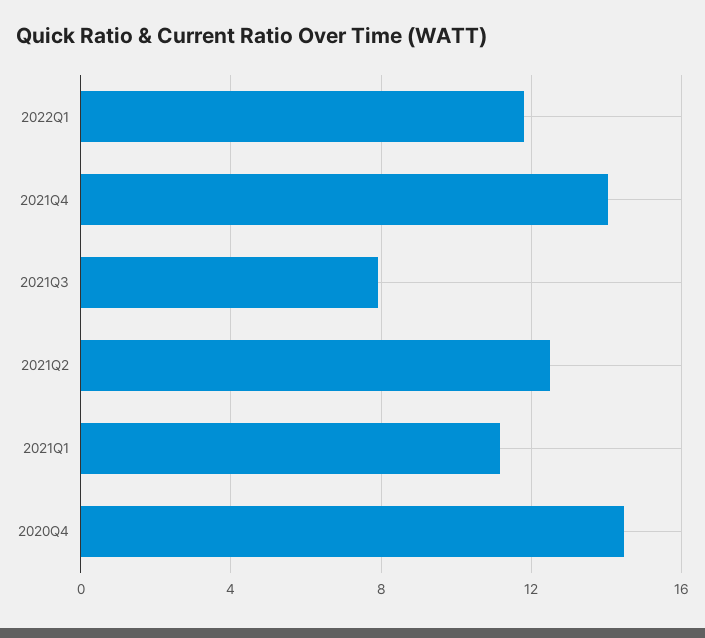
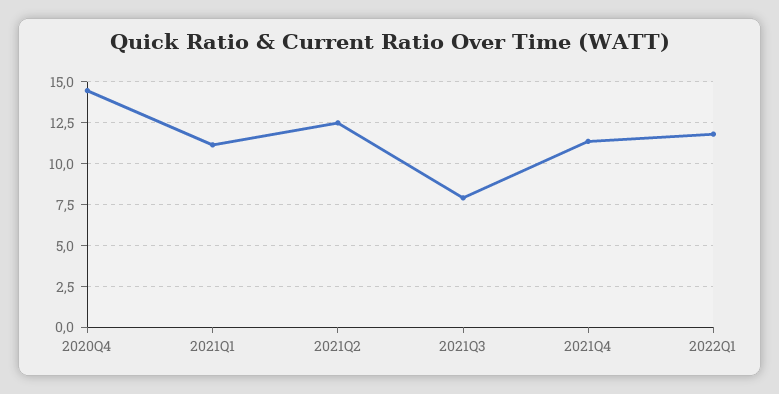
2021Q4: 14 -> 11.5

